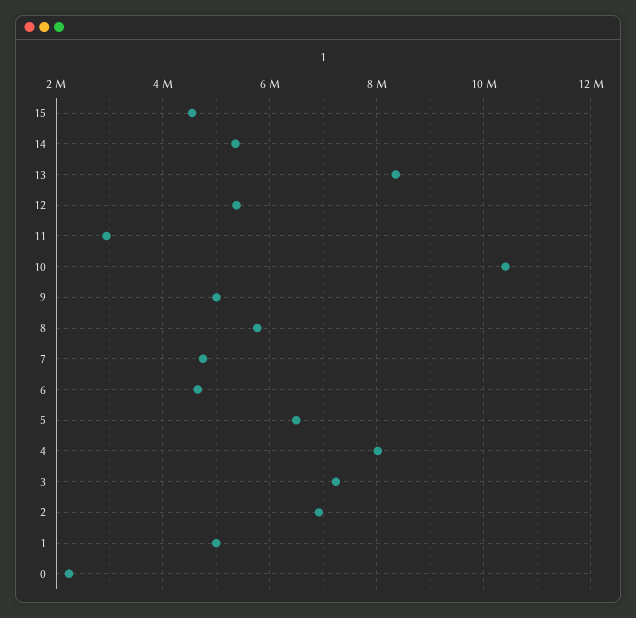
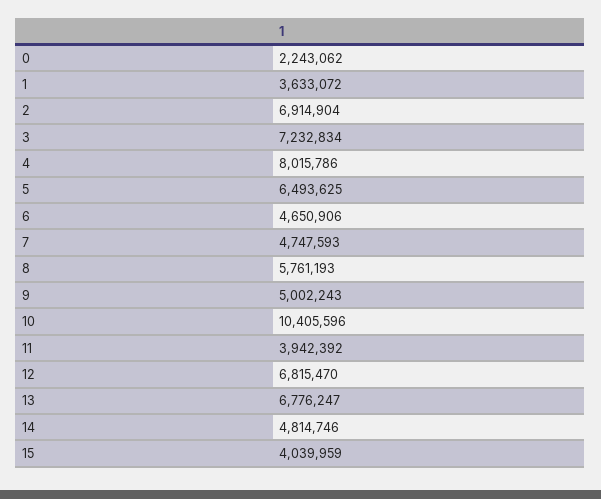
15: 4600000 -> 4039959
14: 5400000 -> 4814746
13: 8400000 -> 6776247
12: 5400000 -> 6815470
11: 3000000 -> 3942392
1: 5000000 -> 3633072

